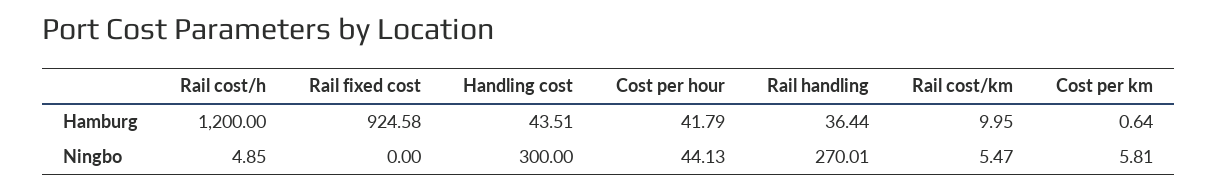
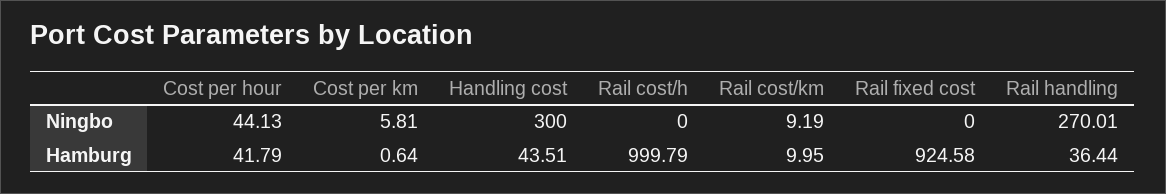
Rail cost/h, Hamburg: 1200 -> 999.79
Rail cost/h, Ningbo: 4.85 -> 0
Rail cost/km, Ningbo: 5.47 -> 9.19

